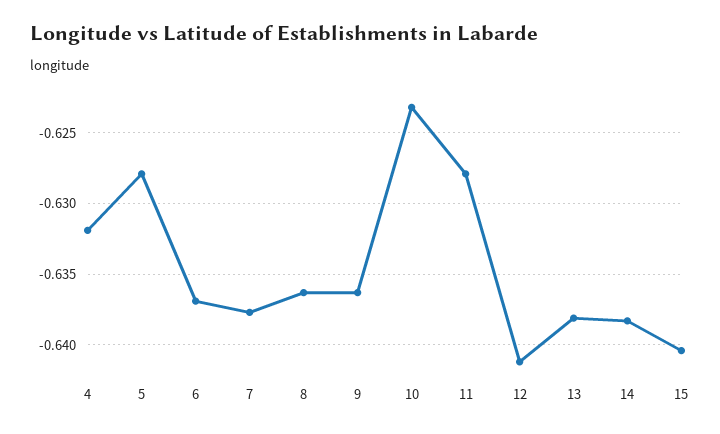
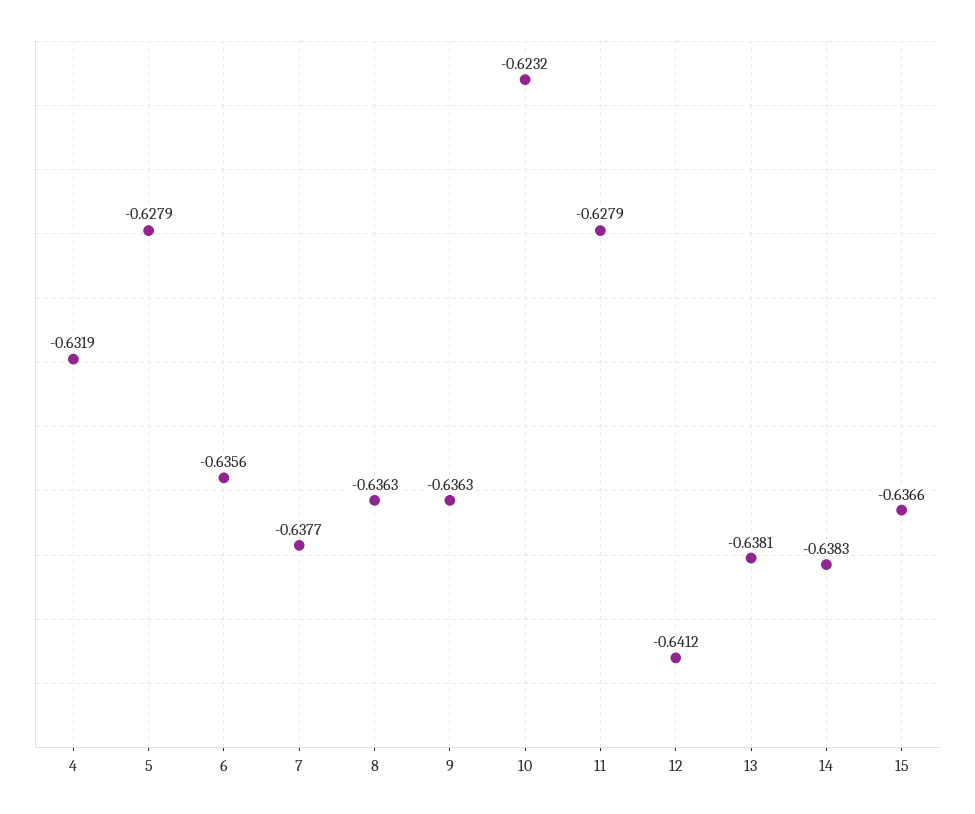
6: -0.637 -> -0.6356
15: -0.6405 -> -0.6366

